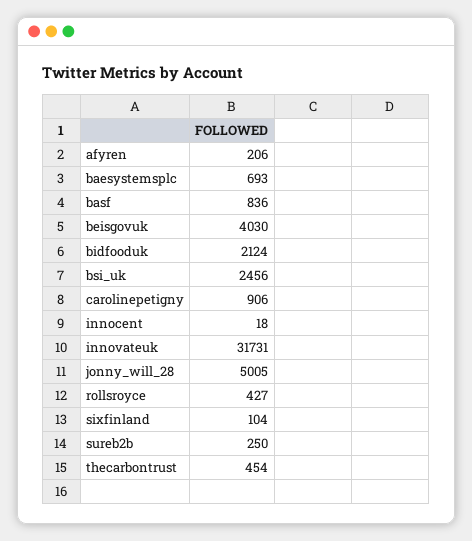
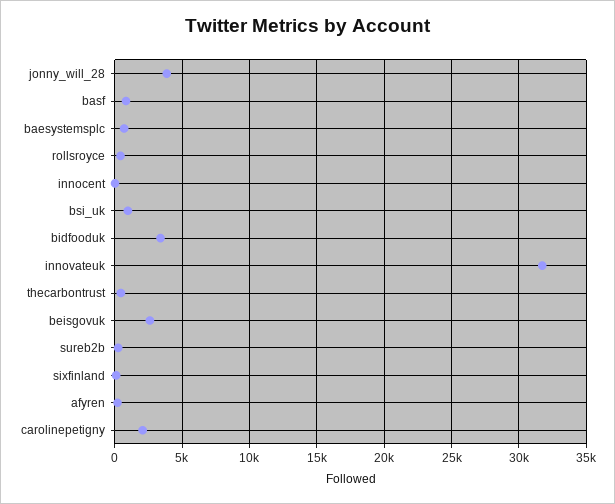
beisgovuk: 4030 -> 2500
bidfooduk: 2124 -> 3500
bsi_uk: 2456 -> 1000
carolinepetigny: 906 -> 2000
jonny_will_28: 5005 -> 4000

